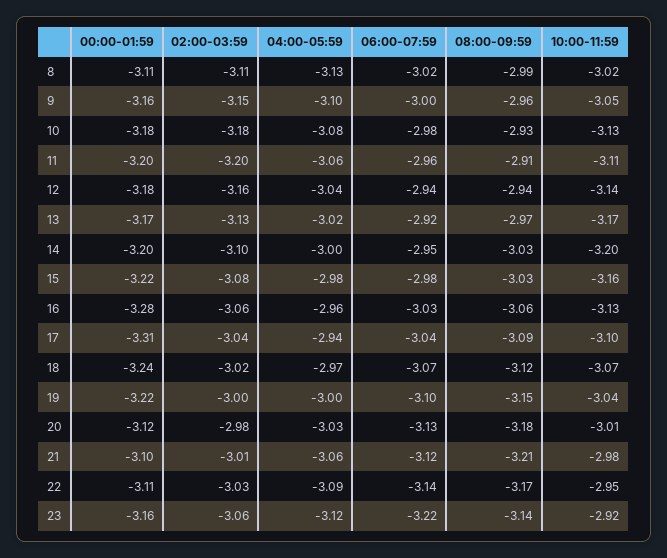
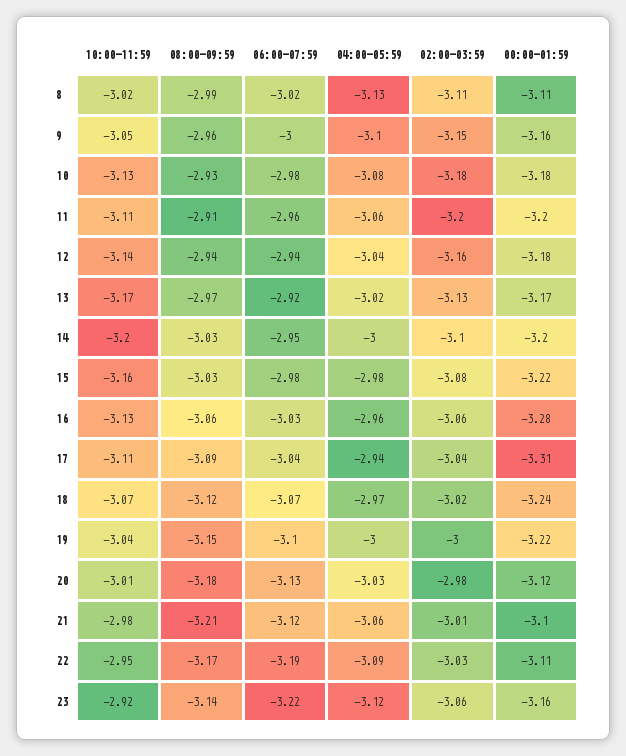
10:00-11:59, 17: -3.1 -> -3.11
06:00-07:59, 22: -3.14 -> -3.19

